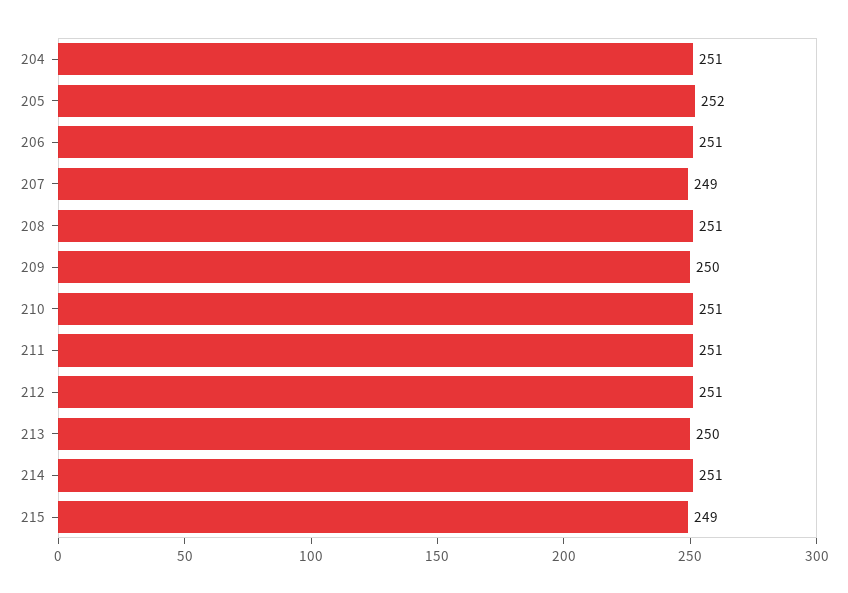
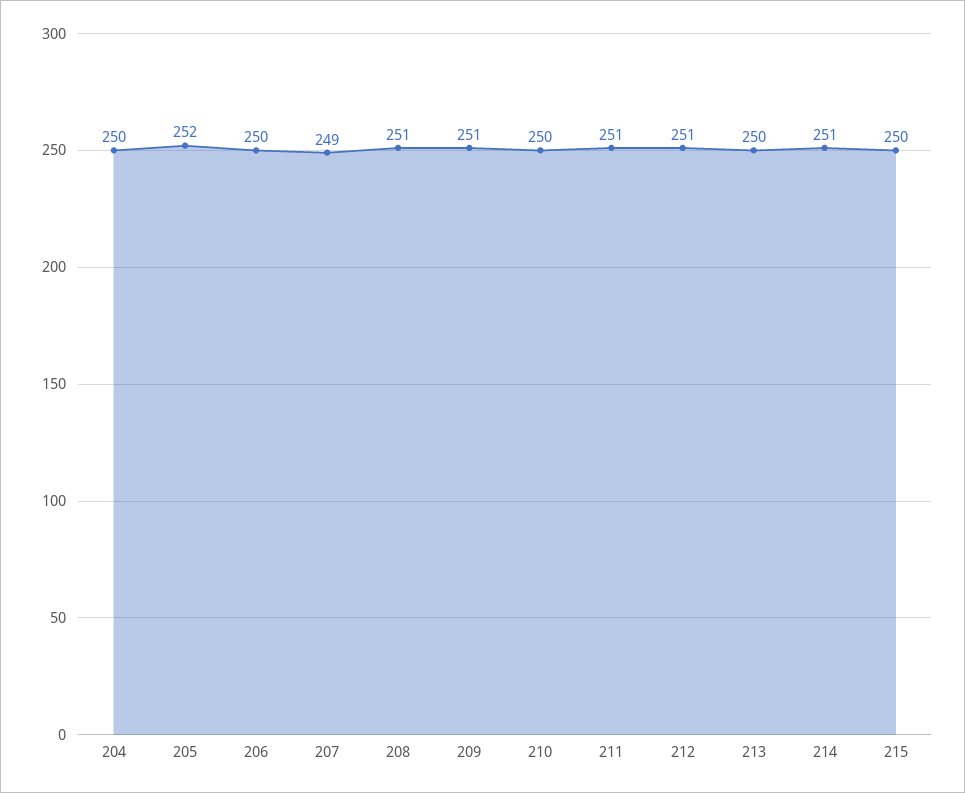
204: 251 -> 250
206: 251 -> 250
209: 250 -> 251
210: 251 -> 250
215: 249 -> 250

